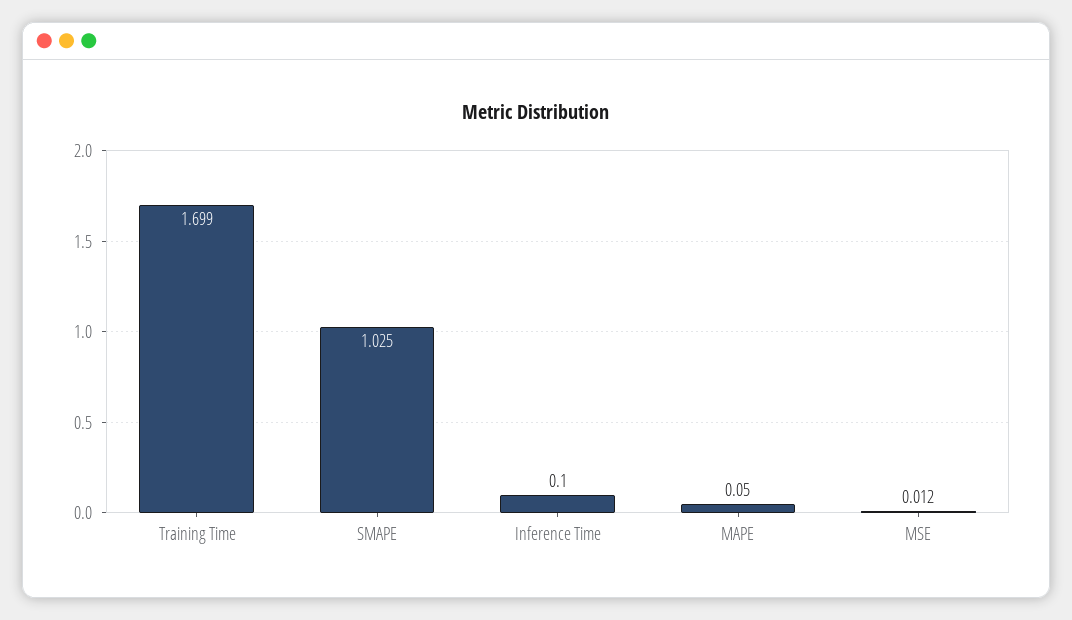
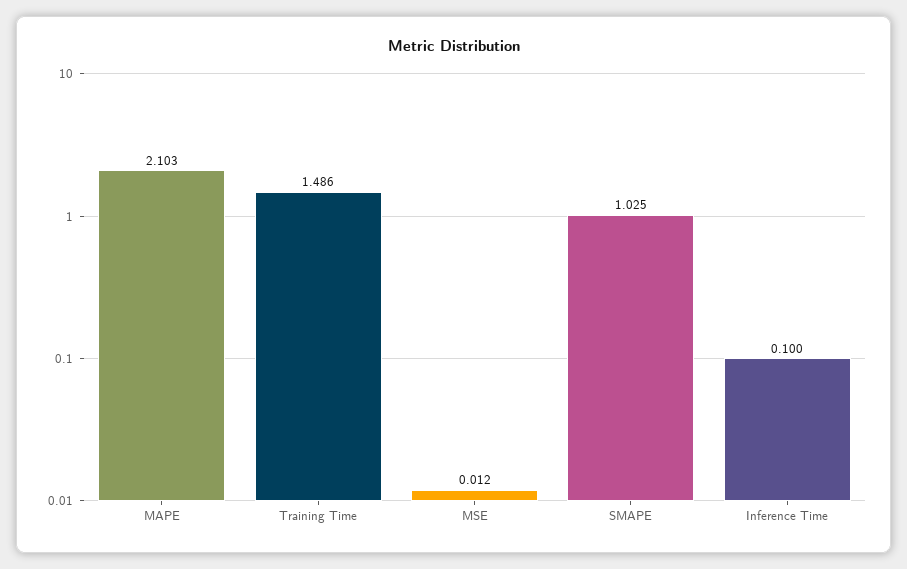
Training Time: 1.699 -> 1.486
MAPE: 0.05 -> 2.103

